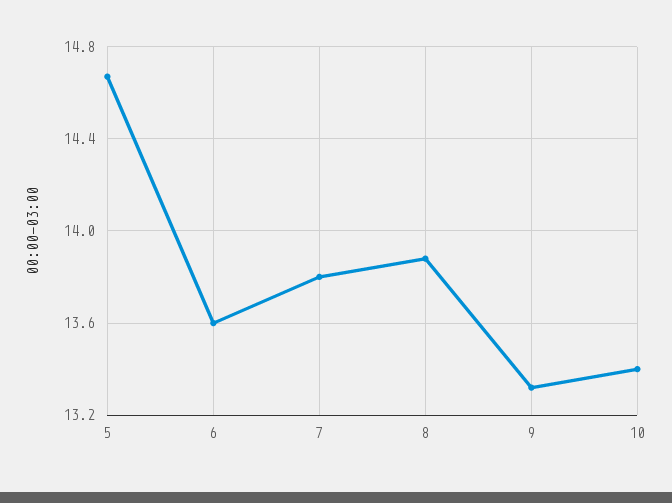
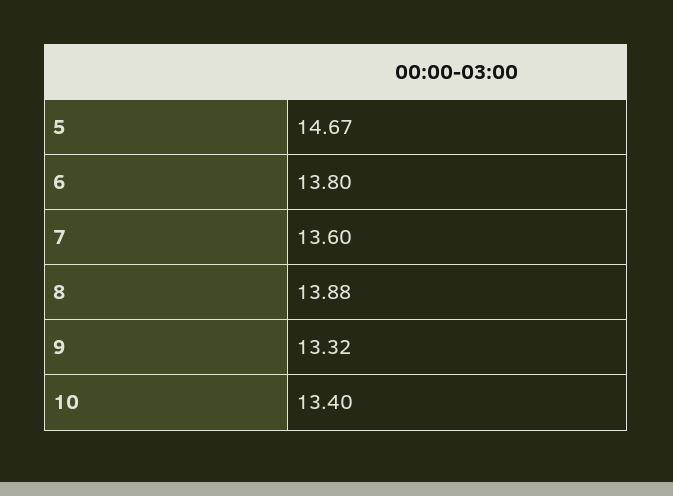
6: 13.6 -> 13.8
7: 13.8 -> 13.6

